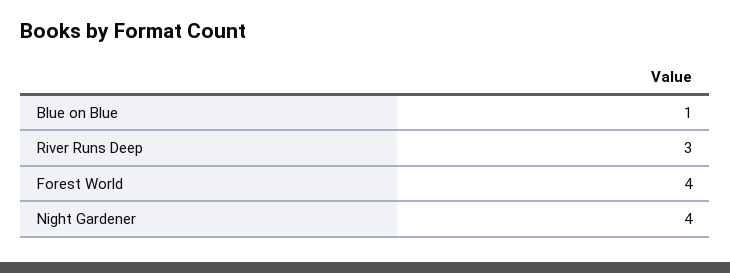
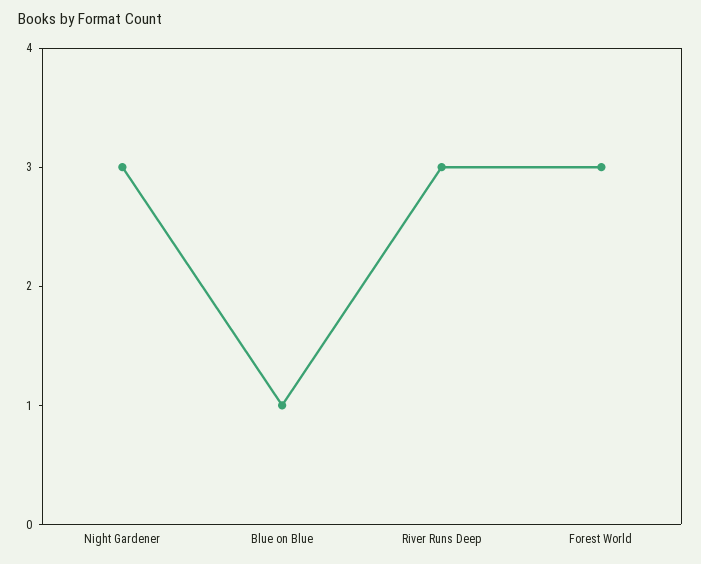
Forest World: 4 -> 3
Night Gardener: 4 -> 3

